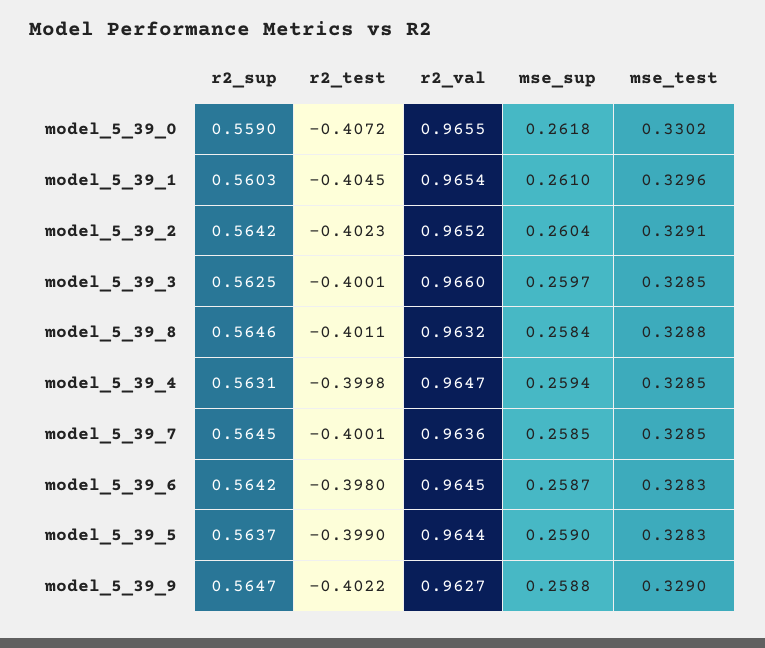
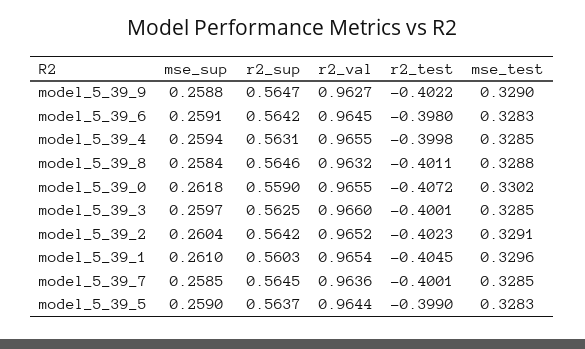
r2_val, model_5_39_4: 0.9647 -> 0.9655
mse_sup, model_5_39_6: 0.2587 -> 0.2591

